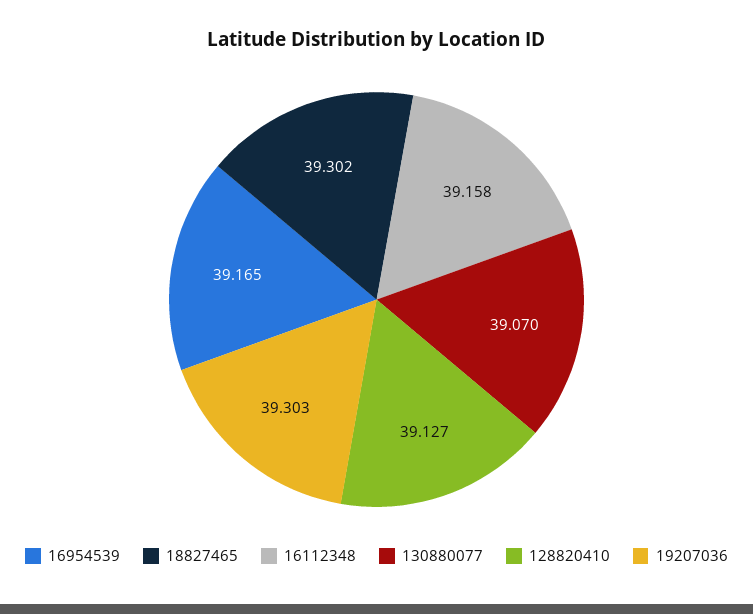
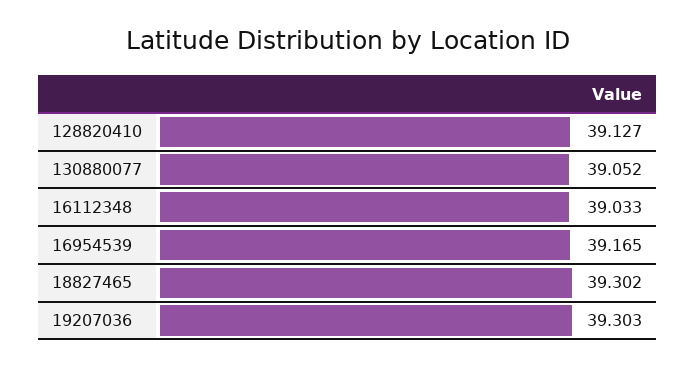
16112348: 39.158 -> 39.033
130880077: 39.07 -> 39.052

